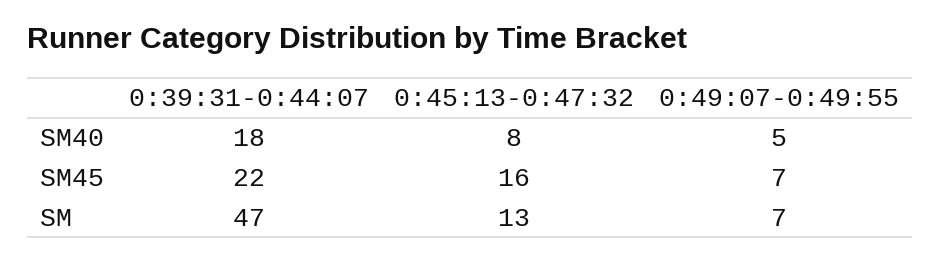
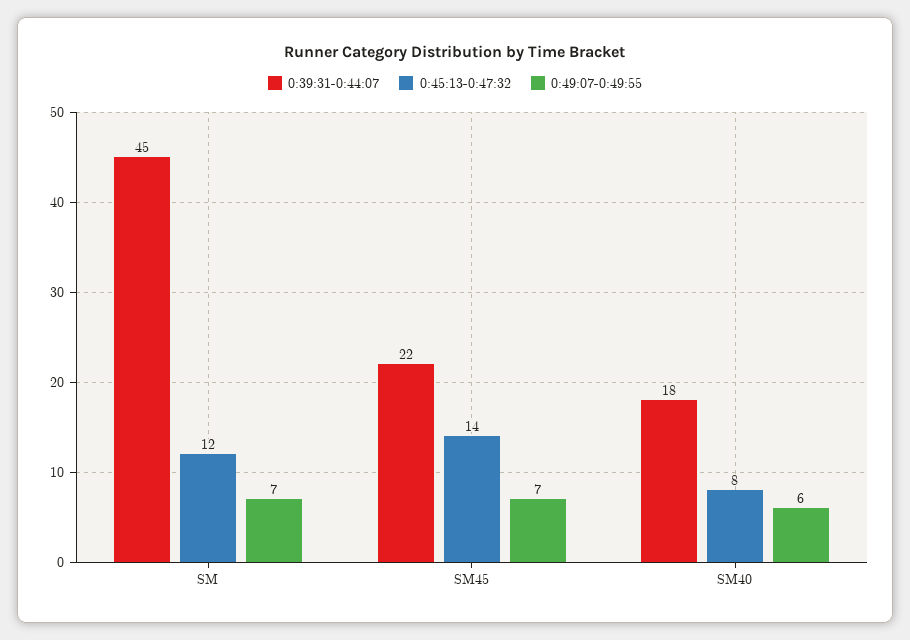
0:49:07-0:49:55, SM40: 5 -> 6
0:45:13-0:47:32, SM45: 16 -> 14
0:39:31-0:44:07, SM: 47 -> 45
0:45:13-0:47:32, SM: 13 -> 12

